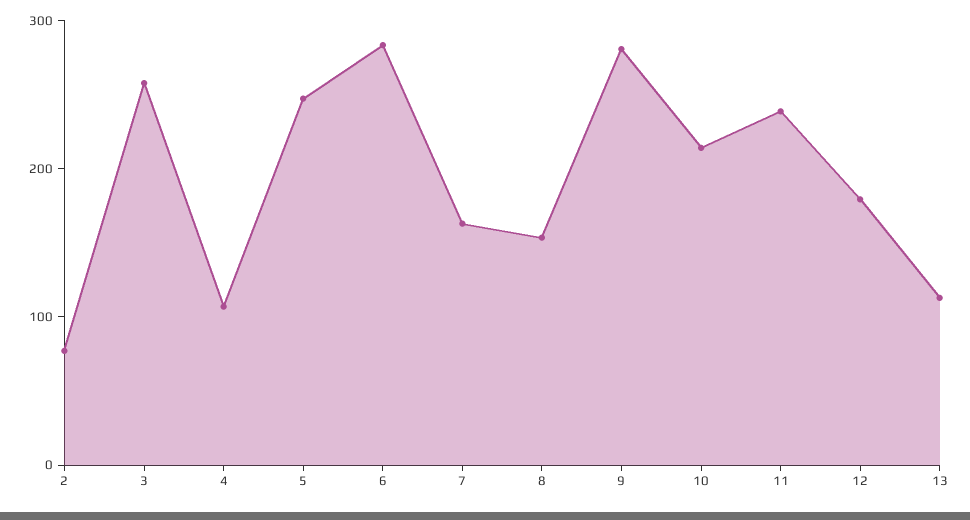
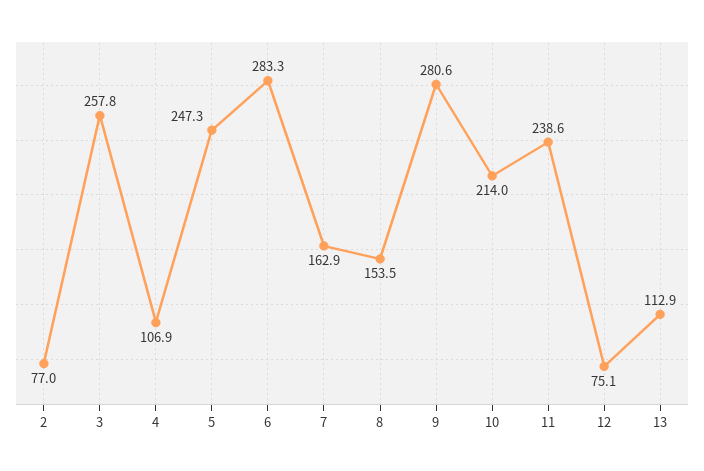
12: 180 -> 75.1

